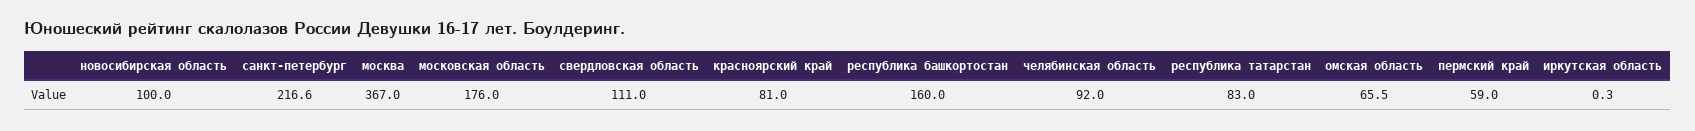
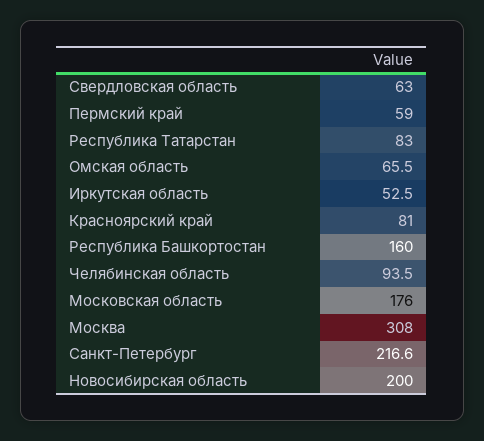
новосибирская область: 100 -> 200
москва: 367 -> 308
свердловская область: 111 -> 63
челябинская область: 92 -> 93.5
иркутская область: 0.3 -> 52.5

